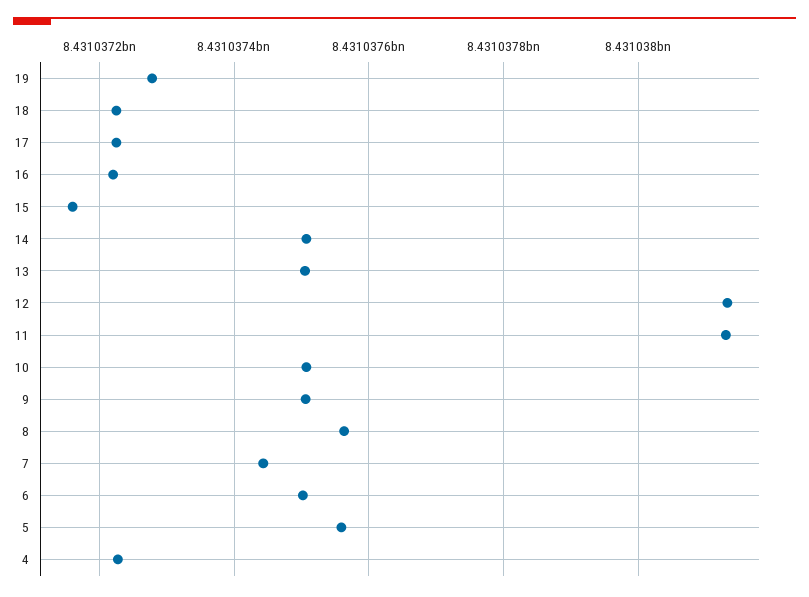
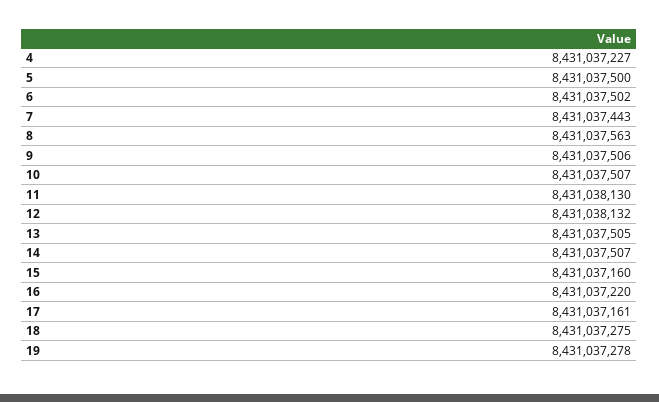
18: 8431037220 -> 8431037275
17: 8431037220 -> 8431037161
5: 8431037560 -> 8431037500

